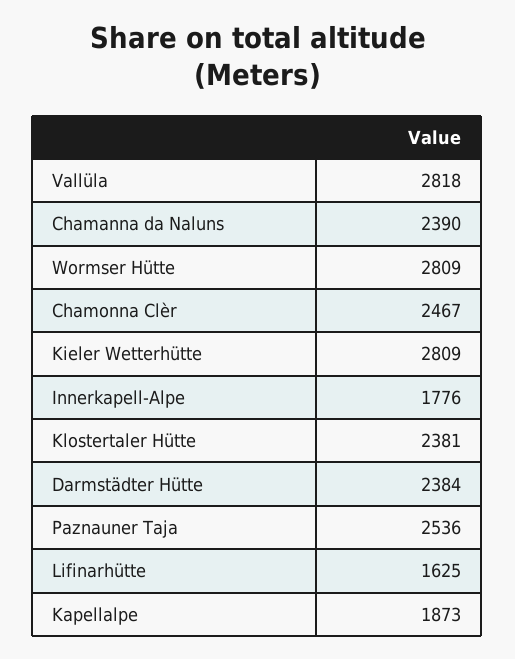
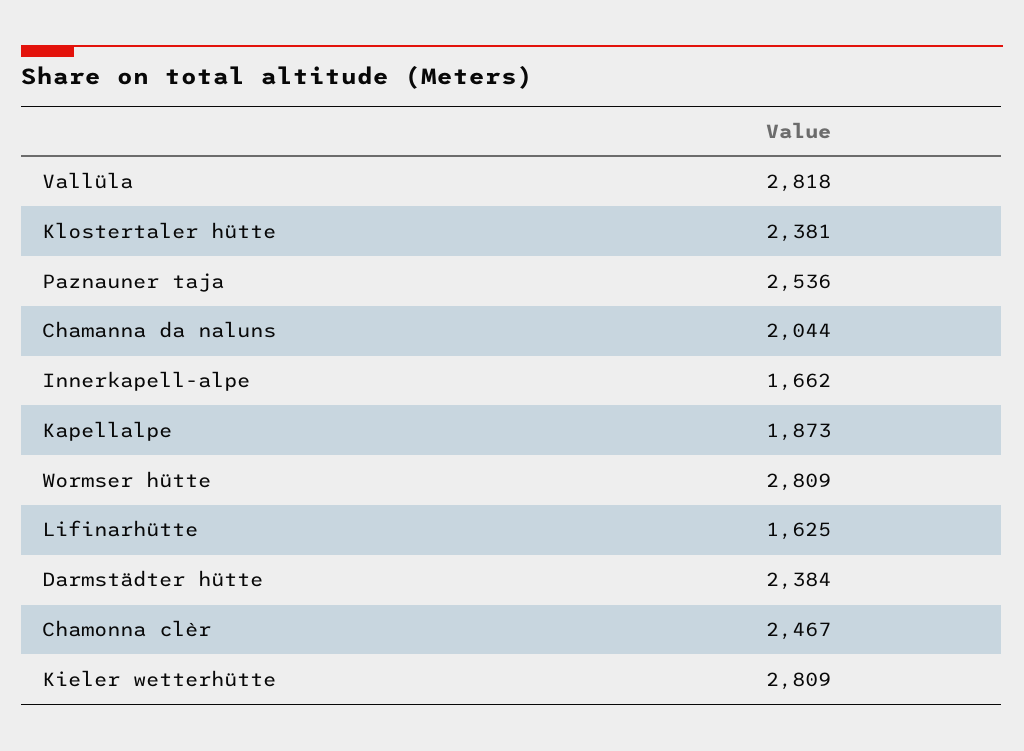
Chamanna da Naluns: 2390 -> 2044
Innerkapell-Alpe: 1776 -> 1662

